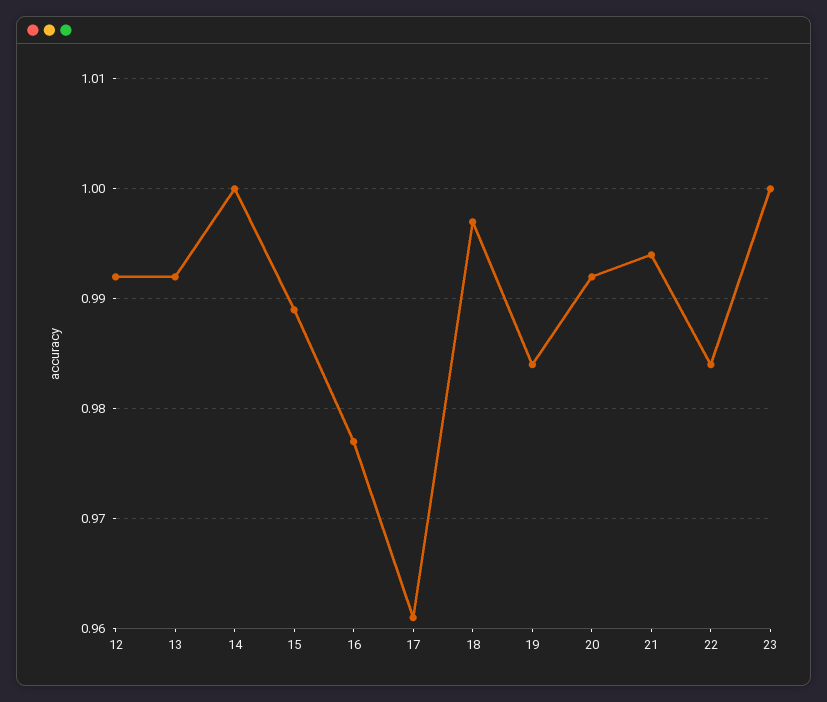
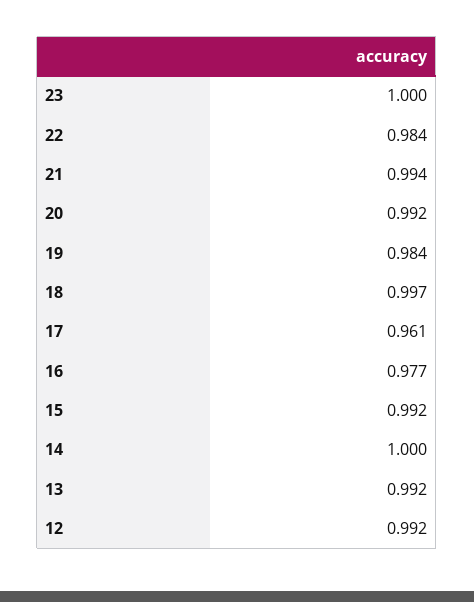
15: 0.989 -> 0.992

